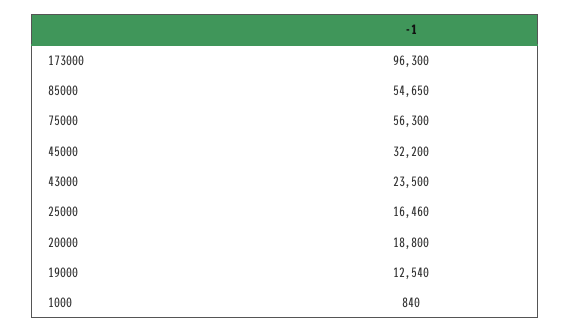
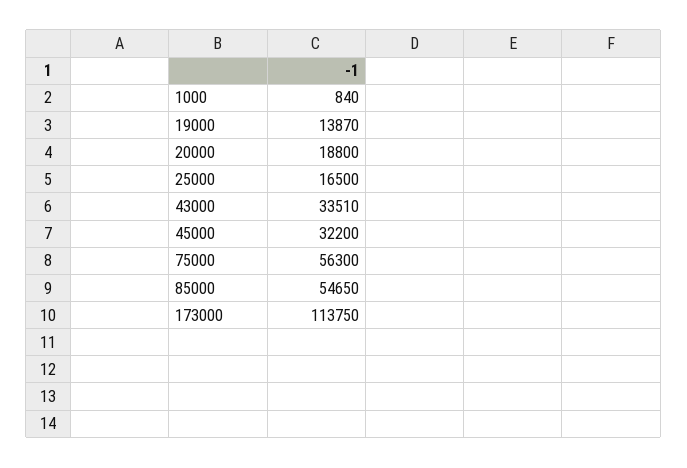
173000: 96300 -> 113750
43000: 23500 -> 33510
25000: 16460 -> 16500
19000: 12540 -> 13870

